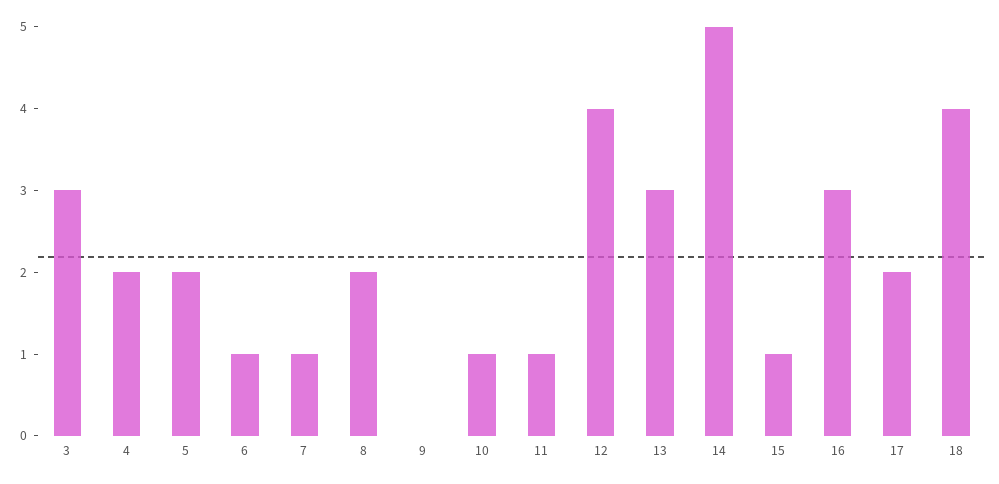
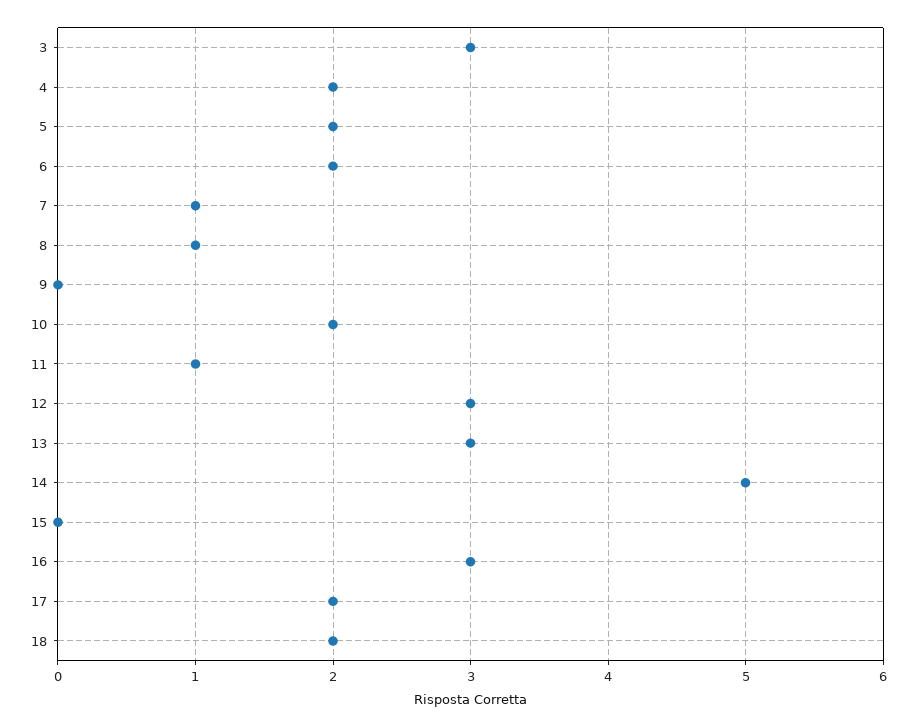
6: 1 -> 2
8: 2 -> 1
10: 1 -> 2
12: 4 -> 3
15: 1 -> 0
18: 4 -> 2

